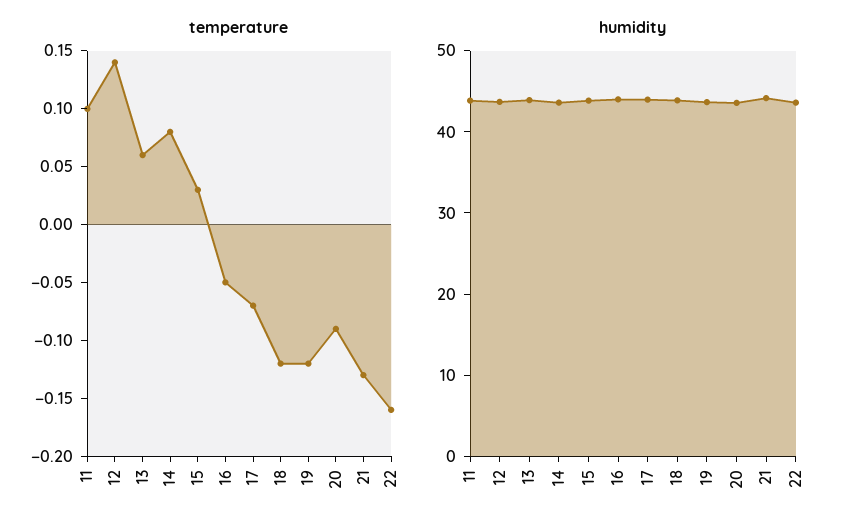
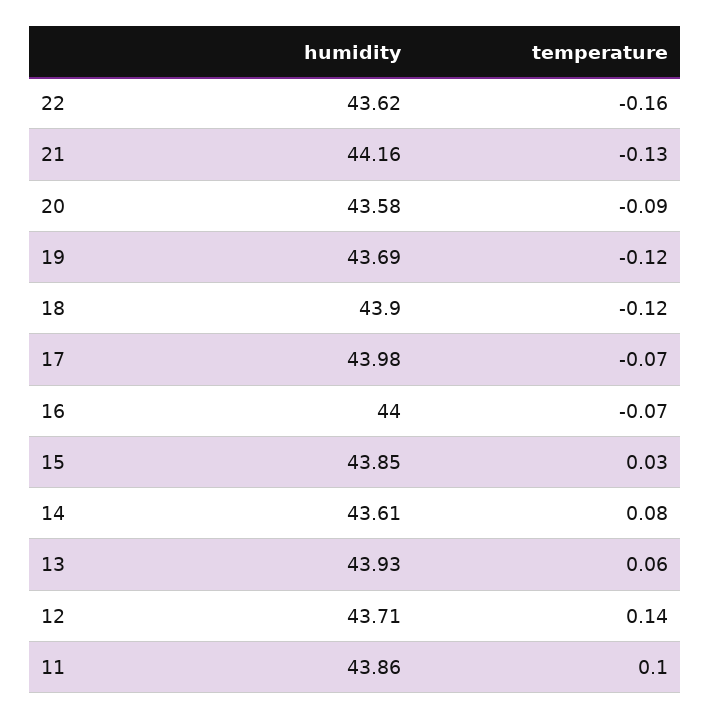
temperature, 16: -0.05 -> -0.07

